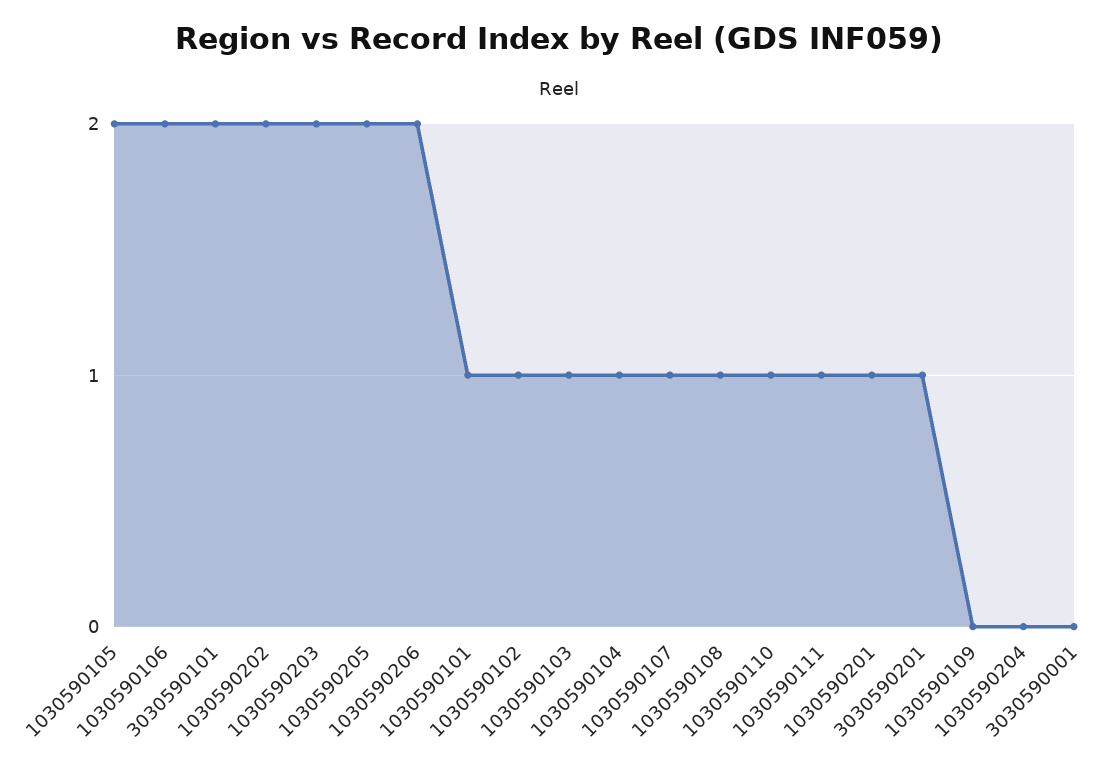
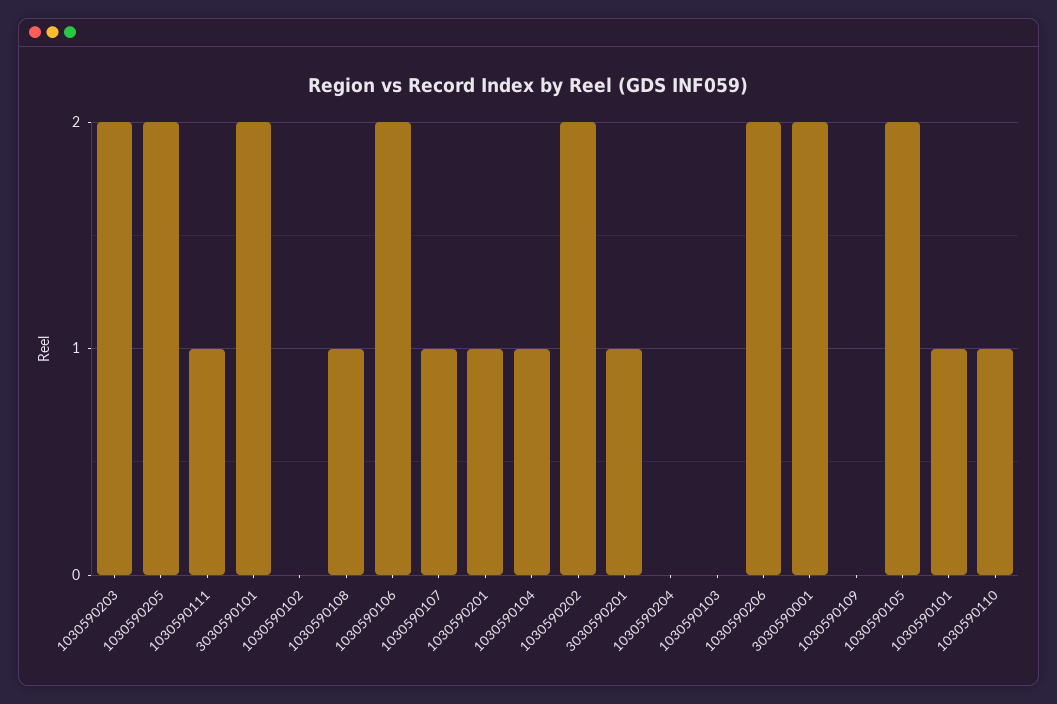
1030590102: 1 -> 0
1030590103: 1 -> 0
3030590001: 0 -> 2

